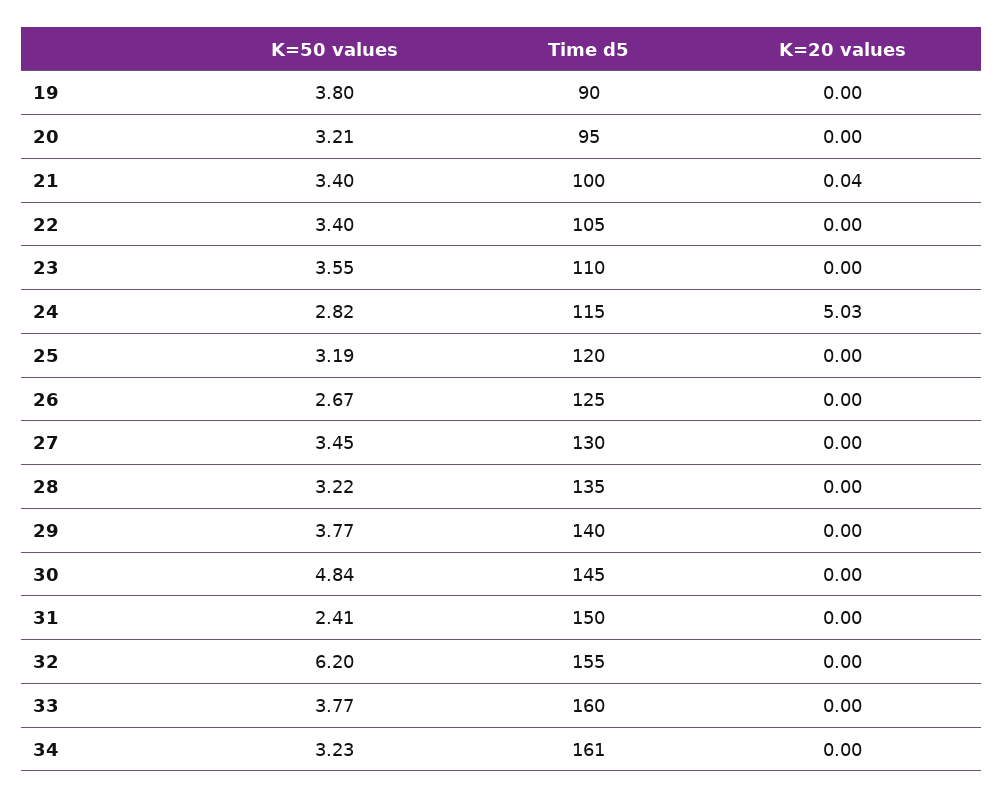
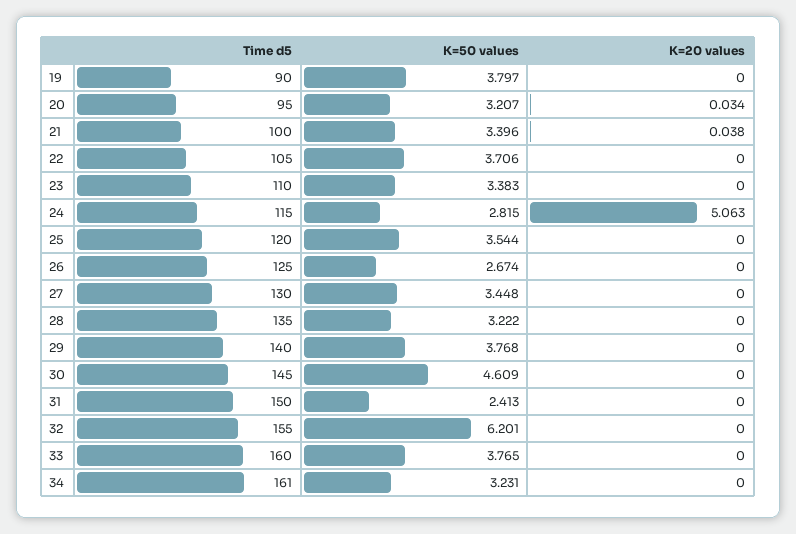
K=20 values, 20: 0 -> 0.034
K=50 values, 22: 3.4 -> 3.706
K=50 values, 23: 3.55 -> 3.383
K=20 values, 24: 5.03 -> 5.063
K=50 values, 25: 3.19 -> 3.544
K=50 values, 30: 4.84 -> 4.609

